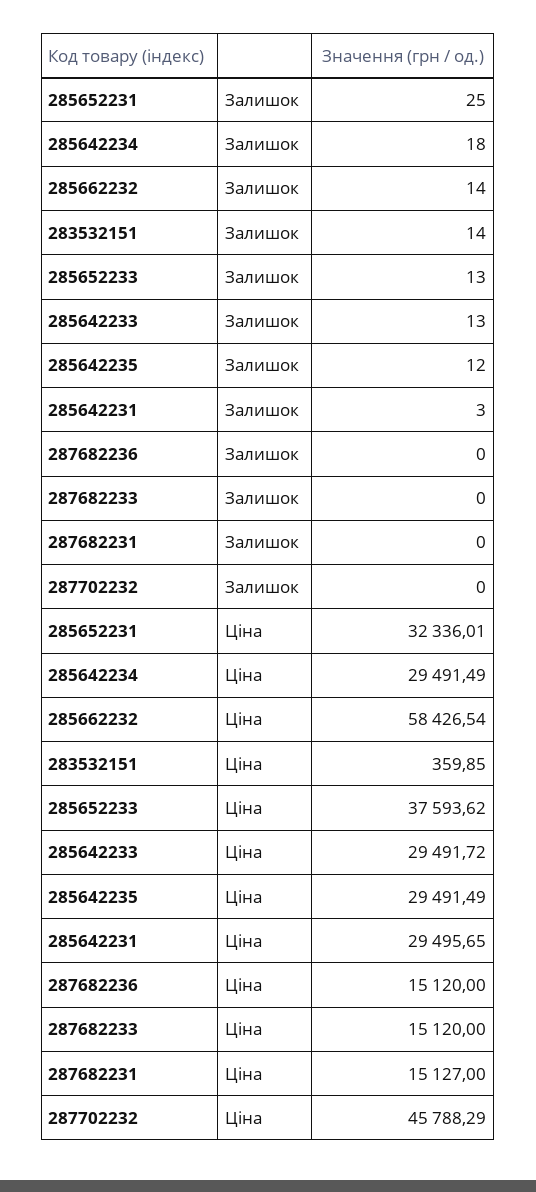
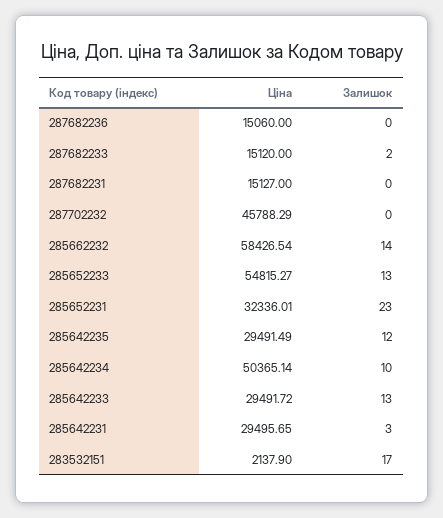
285652231, Залишок: 25 -> 23
285642234, Залишок: 18 -> 10
283532151, Залишок: 14 -> 17
287682233, Залишок: 0 -> 2
285642234, Ціна: 29491.49 -> 50365.14
283532151, Ціна: 359.85 -> 2137.9
285652233, Ціна: 37593.62 -> 54815.27
287682236, Ціна: 15120 -> 15060

